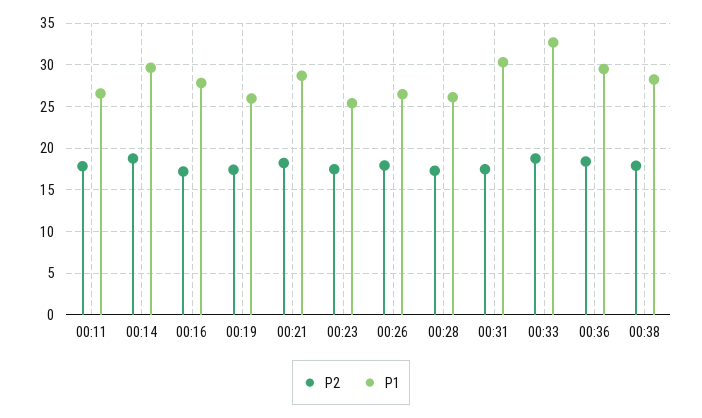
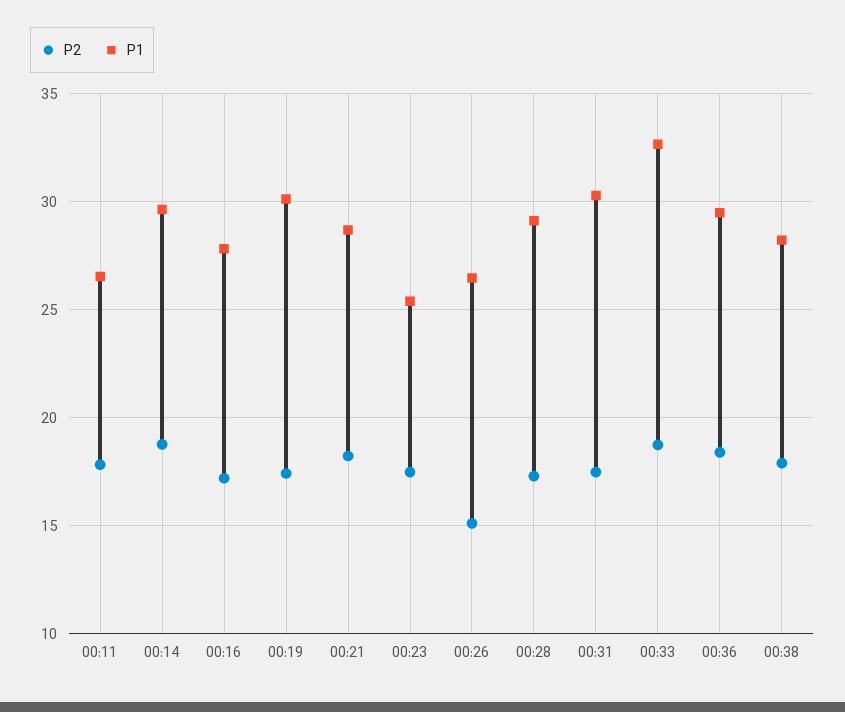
P1, 00:19: 26 -> 30
P2, 00:26: 18 -> 15
P1, 00:28: 26 -> 29

